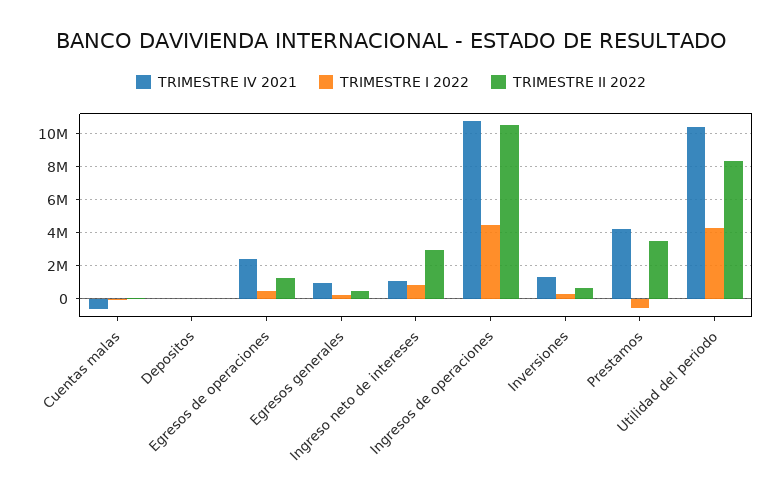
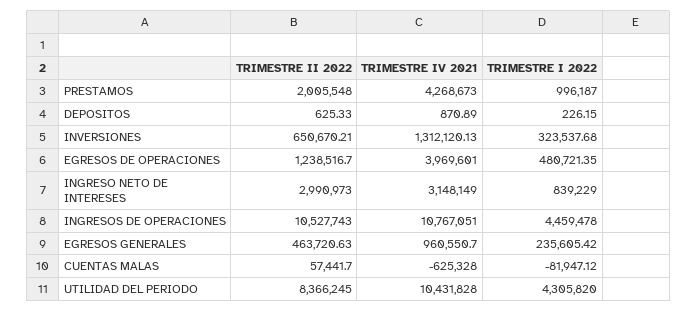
TRIMESTRE IV 2021, Egresos de operaciones: 2500000 -> 3969601
TRIMESTRE IV 2021, Ingreso neto de intereses: 1000000 -> 3148149
TRIMESTRE I 2022, Prestamos: -500000 -> 996187
TRIMESTRE II 2022, Prestamos: 3500000 -> 2005548

